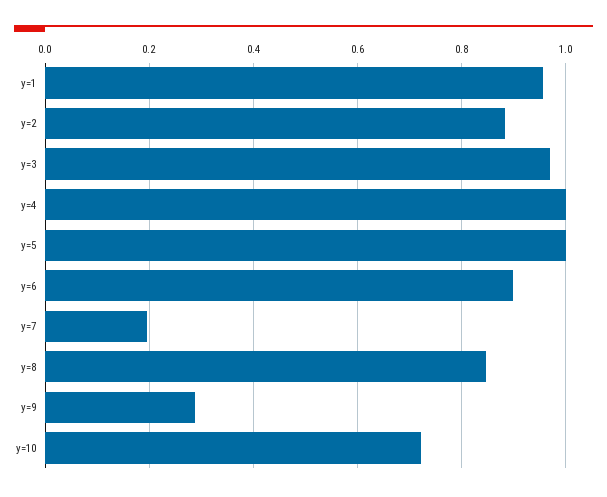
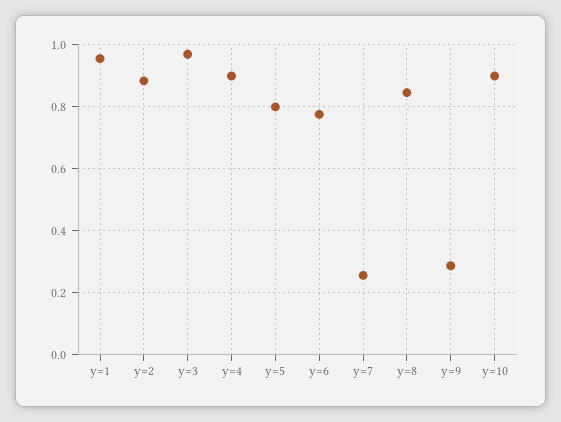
y=4: 1 -> 0.9
y=5: 1 -> 0.8
y=6: 0.9 -> 0.78
y=7: 0.2 -> 0.26
y=10: 0.72 -> 0.9

